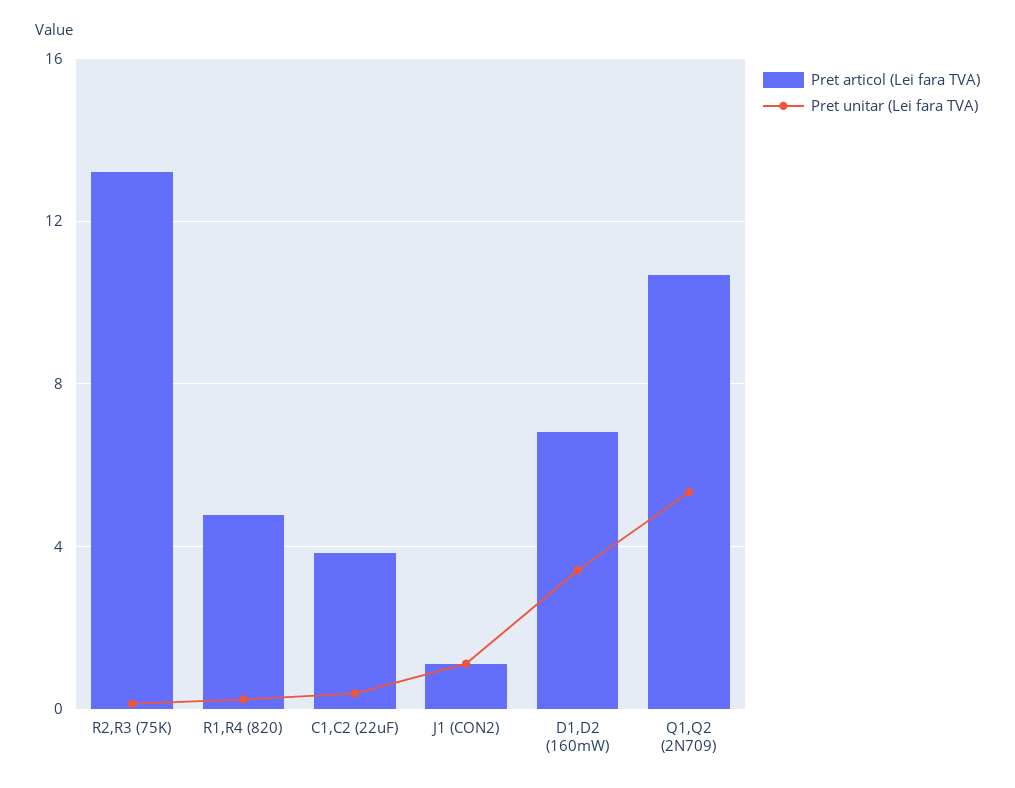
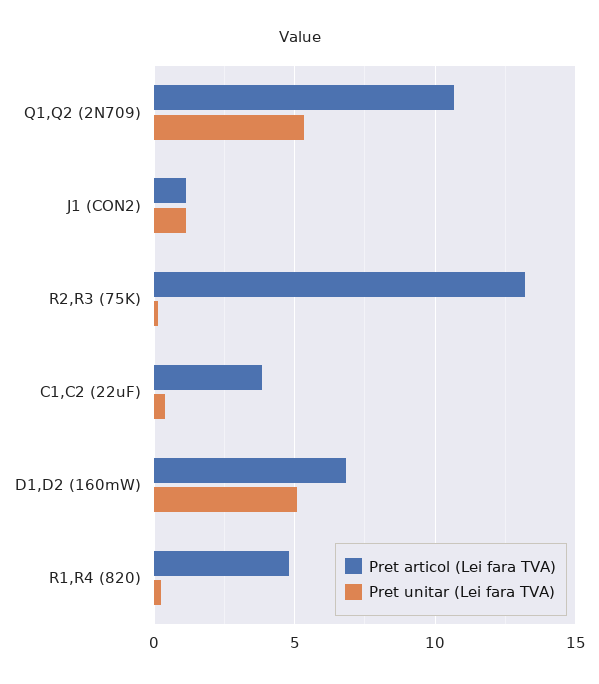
Pret unitar (Lei fara TVA), D1,D2 (160mW): 3.5 -> 5

